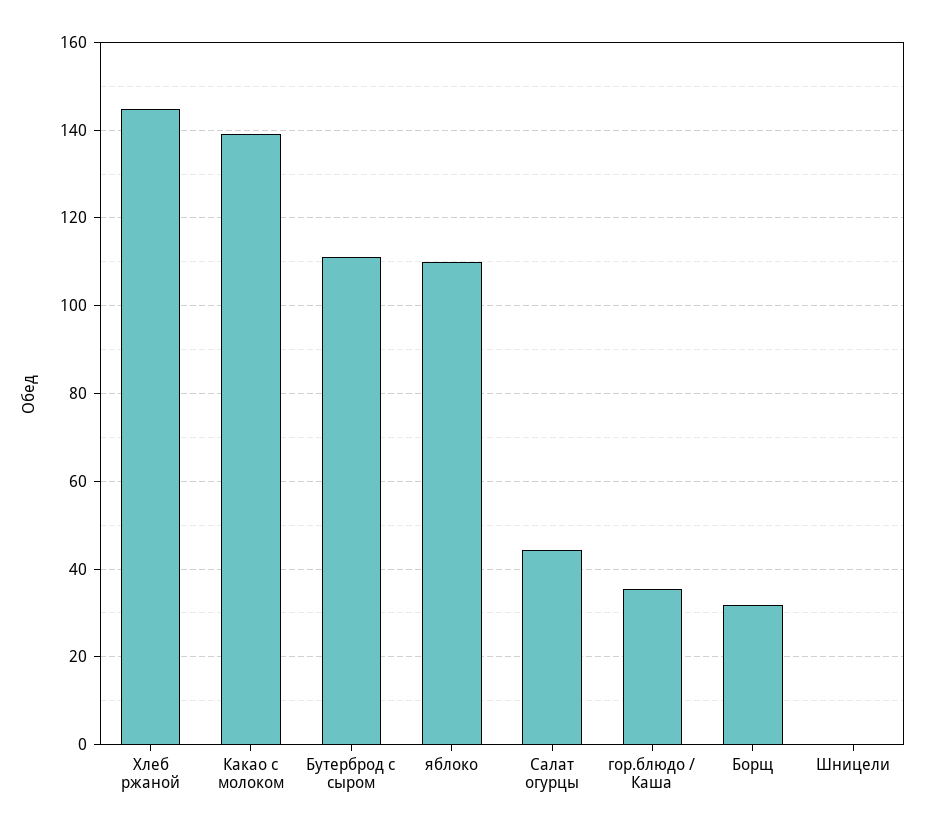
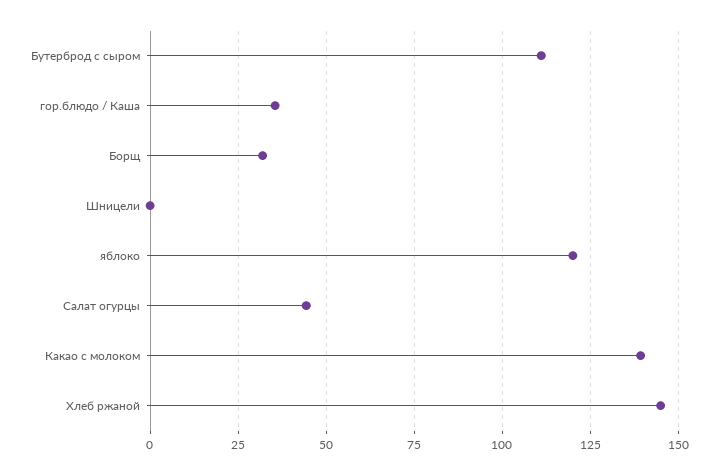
яблоко: 110 -> 120

